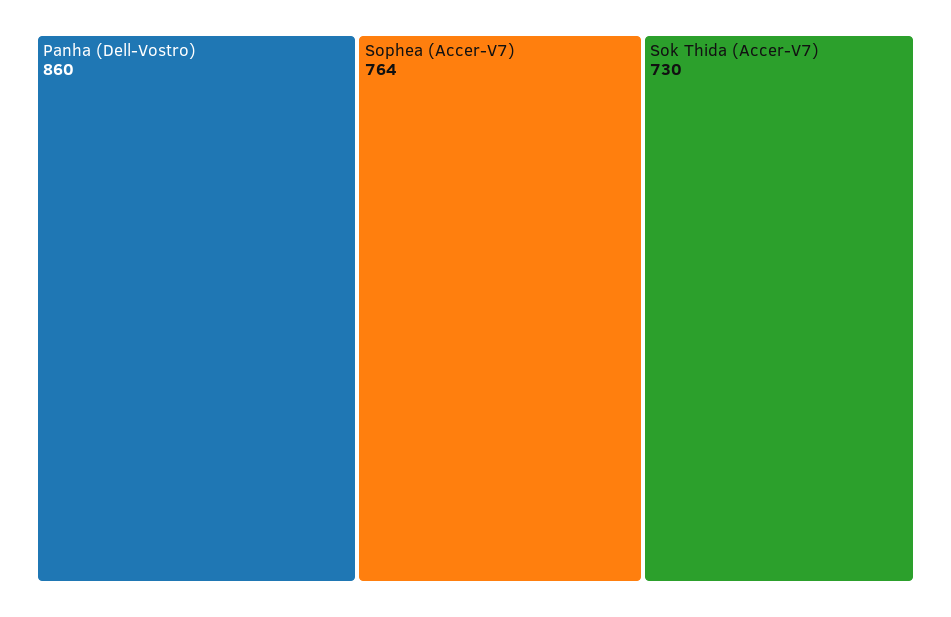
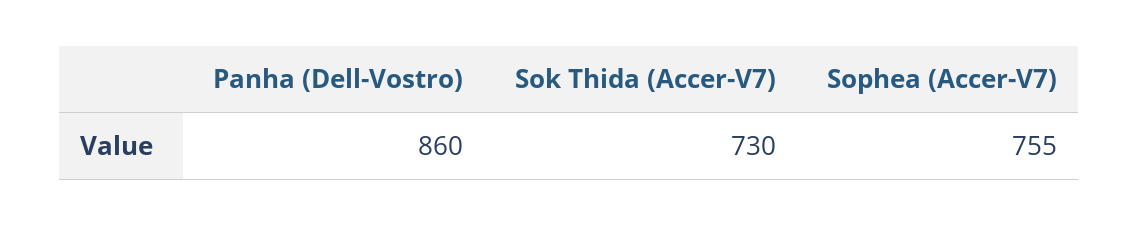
Sophea (Accer-V7): 764 -> 755

